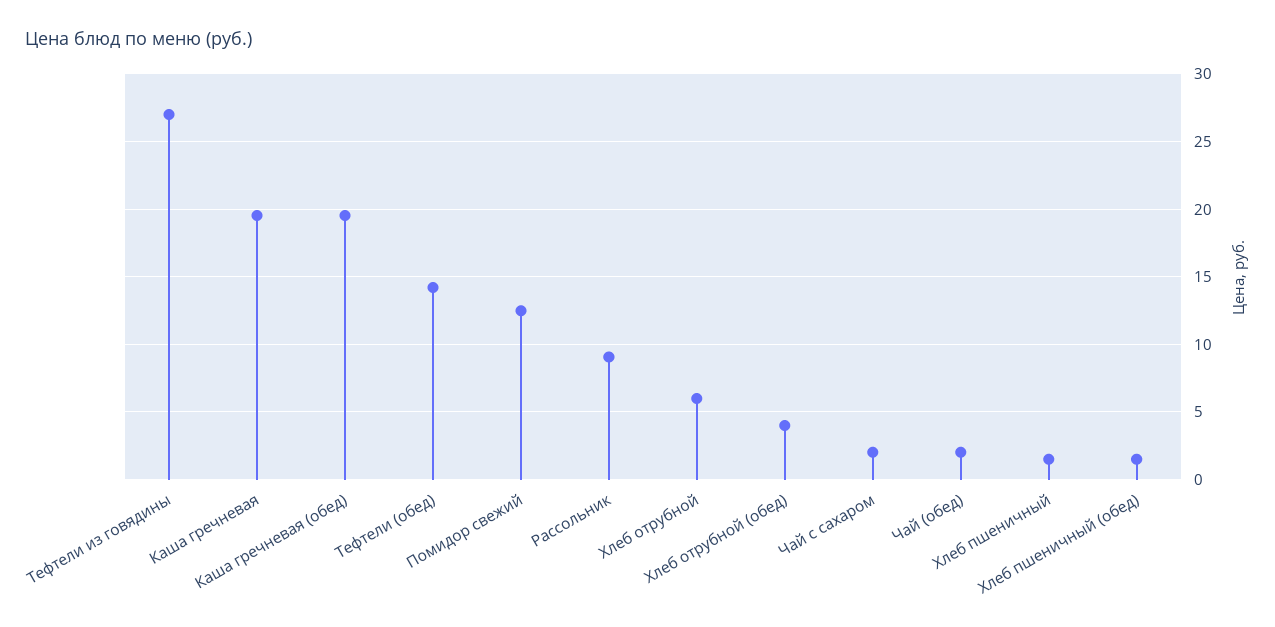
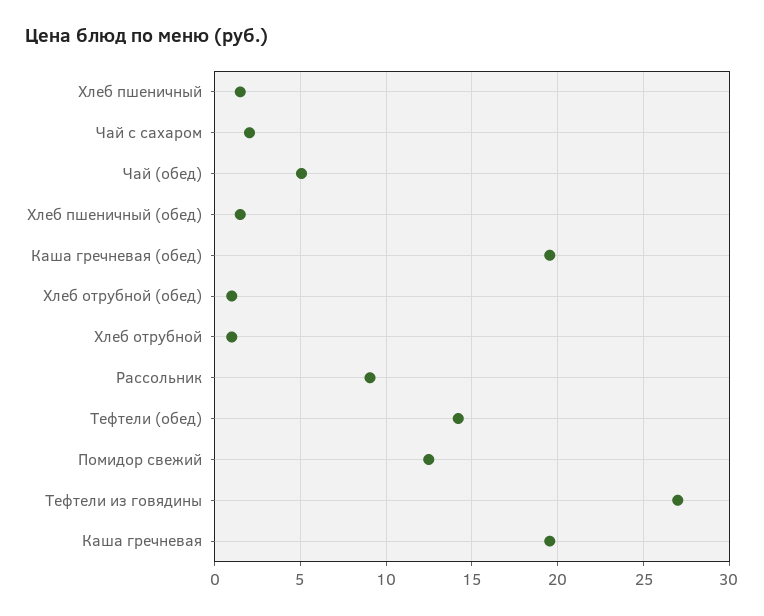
Хлеб отрубной: 6 -> 1
Хлеб отрубной (обед): 4 -> 1
Чай (обед): 2 -> 5

